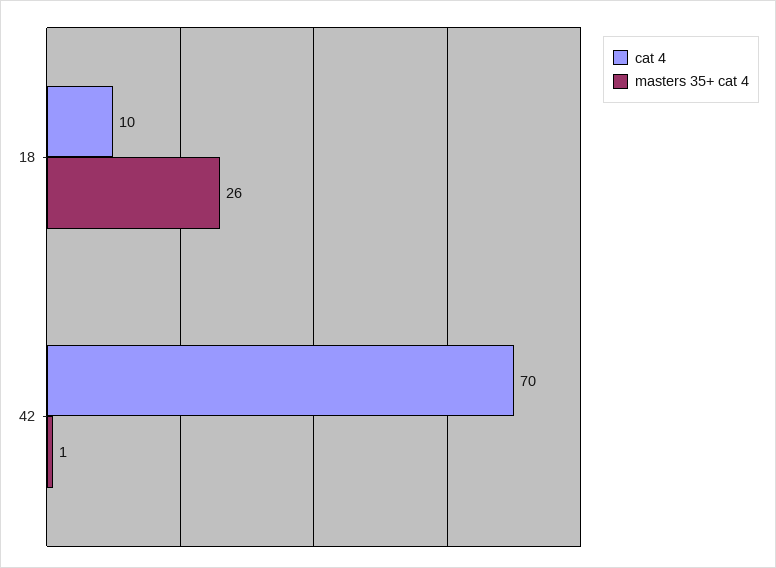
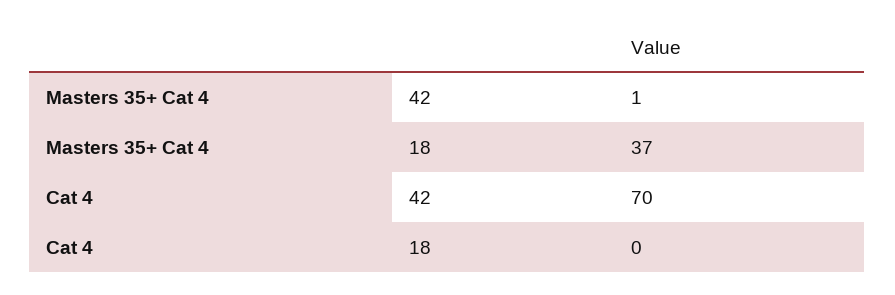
cat 4, 18: 10 -> 0
masters 35+ cat 4, 18: 26 -> 37

